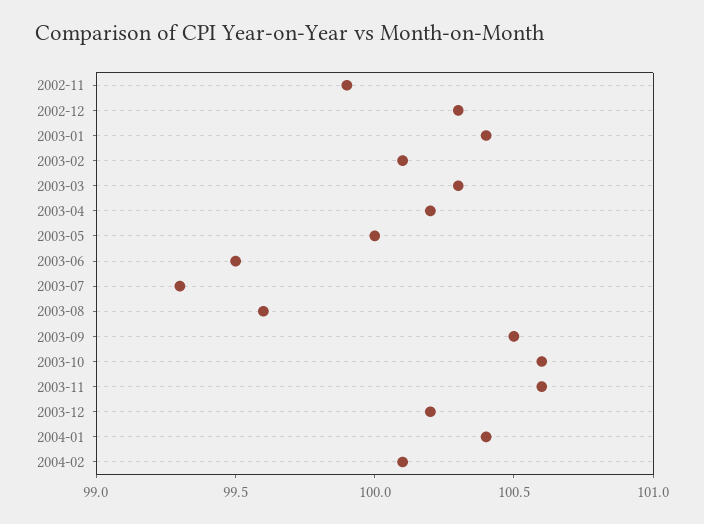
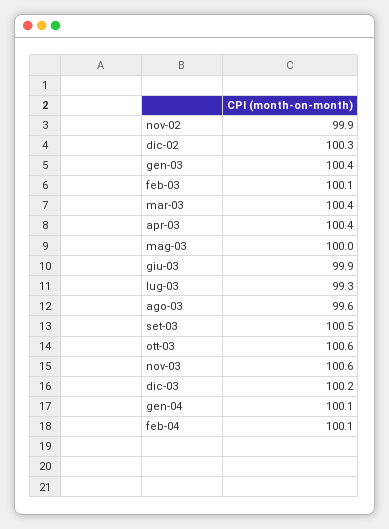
2003-03: 100.3 -> 100.4
2003-04: 100.2 -> 100.4
2003-06: 99.5 -> 99.9
2004-01: 100.4 -> 100.1

